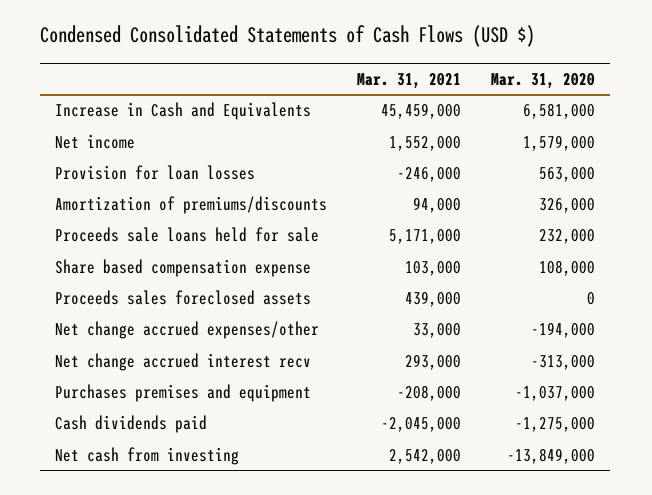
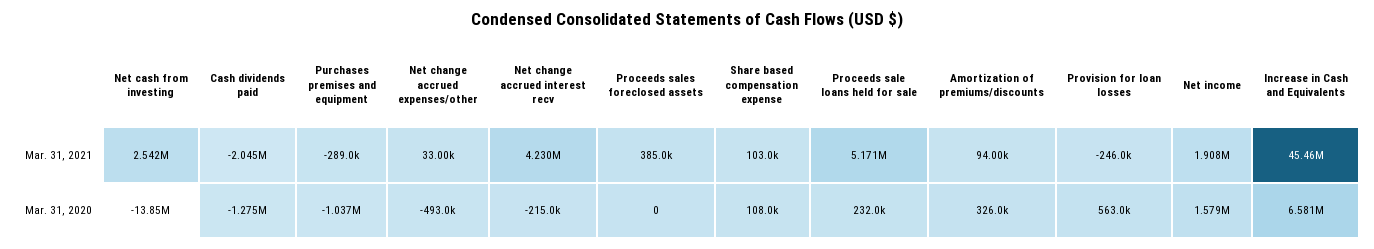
Mar. 31, 2021, Net income: 1552000 -> 1908000
Mar. 31, 2021, Proceeds sales foreclosed assets: 439000 -> 385000
Mar. 31, 2020, Net change accrued expenses/other: -194000 -> -493000
Mar. 31, 2021, Net change accrued interest recv: 293000 -> 4230000
Mar. 31, 2020, Net change accrued interest recv: -313000 -> -215000
Mar. 31, 2021, Purchases premises and equipment: -208000 -> -289000

